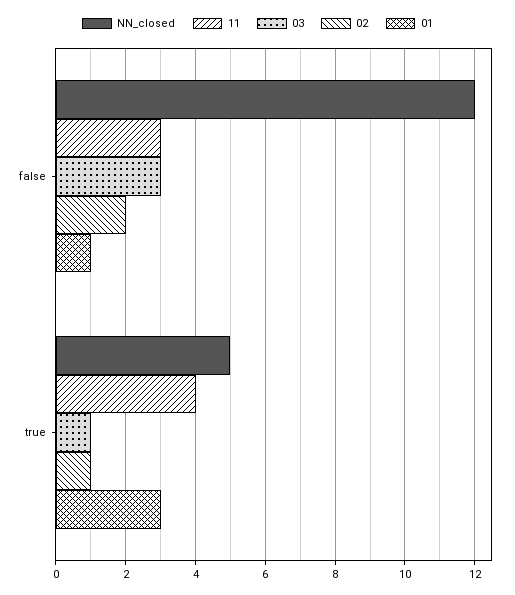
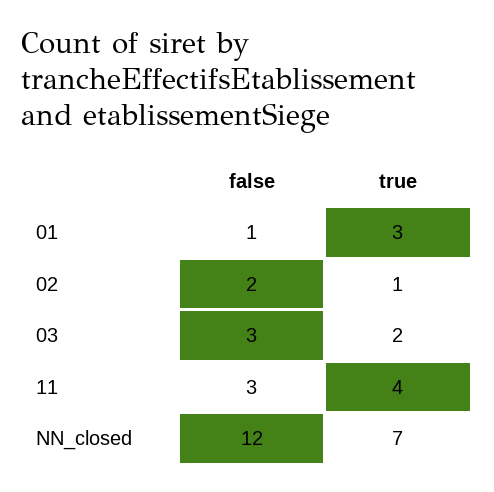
NN_closed, true: 5 -> 7
03, true: 1 -> 2

